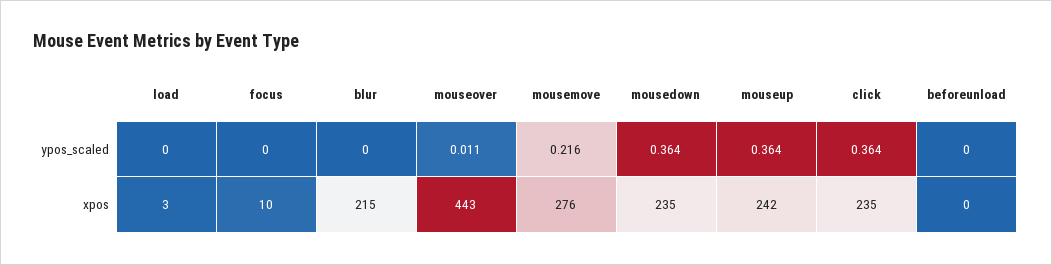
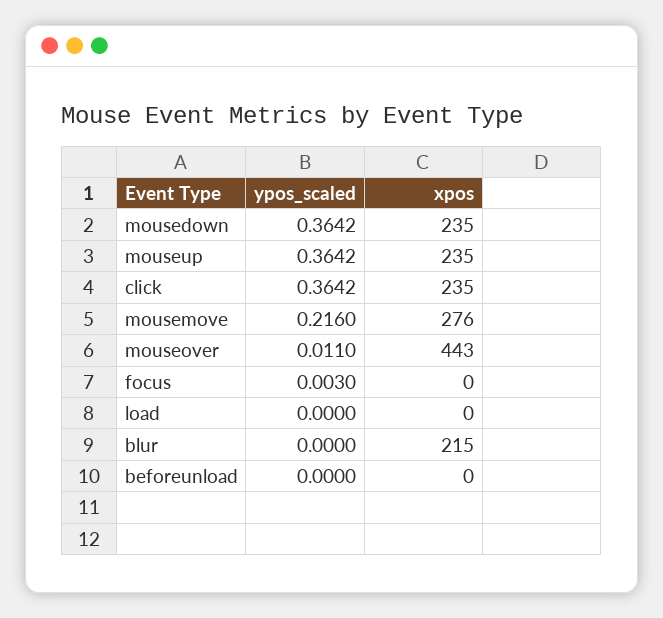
focus, ypos_scaled: 0 -> 0.003
load, xpos: 3 -> 0
focus, xpos: 10 -> 0
mouseup, xpos: 242 -> 235

